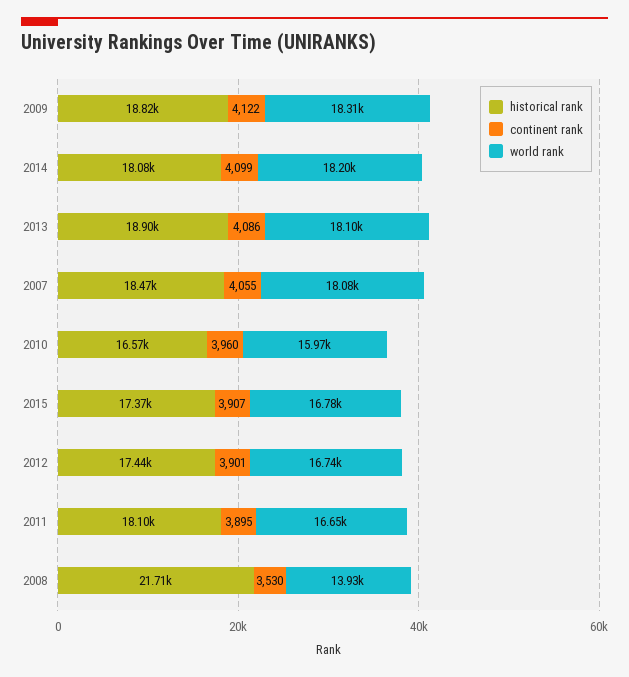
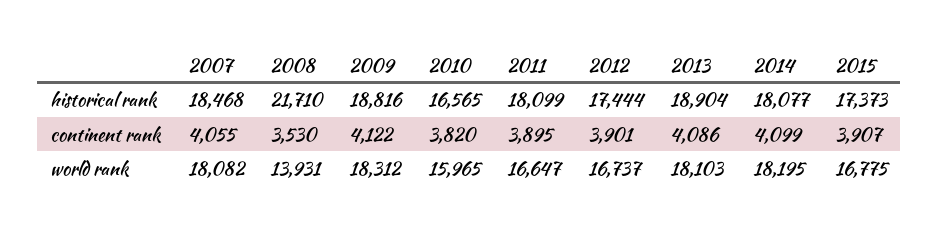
continent rank, 2010: 3960 -> 3820

